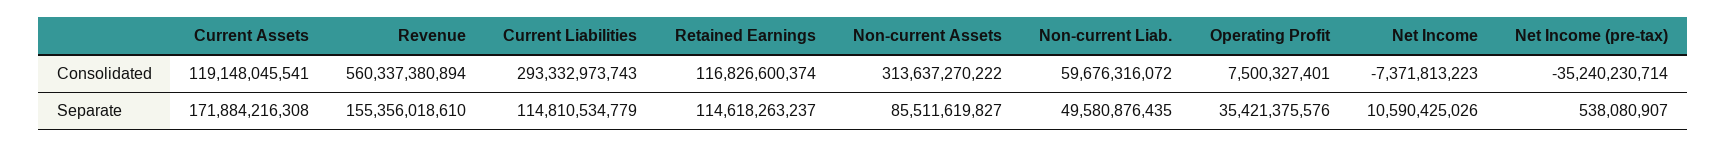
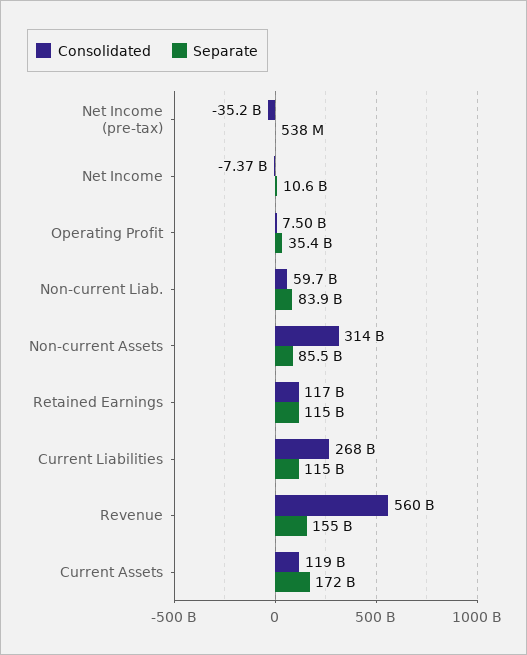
Consolidated, Current Liabilities: 293332973743 -> 268000000000
Separate, Non-current Liab.: 49580876435 -> 83900000000

